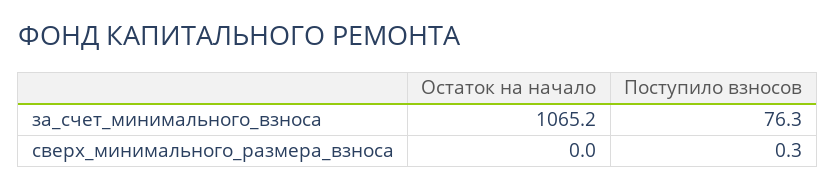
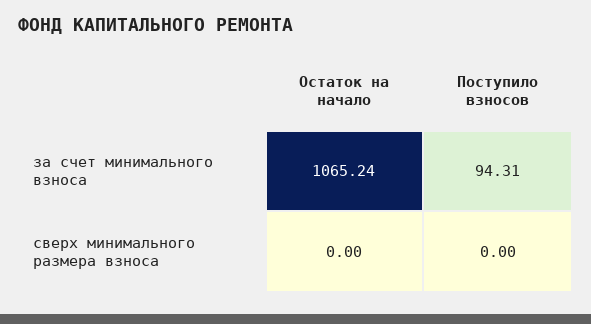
Поступило взносов, за_счет_минимального_взноса: 76.3 -> 94.31
Поступило взносов, сверх_минимального_размера_взноса: 0.3 -> 0

